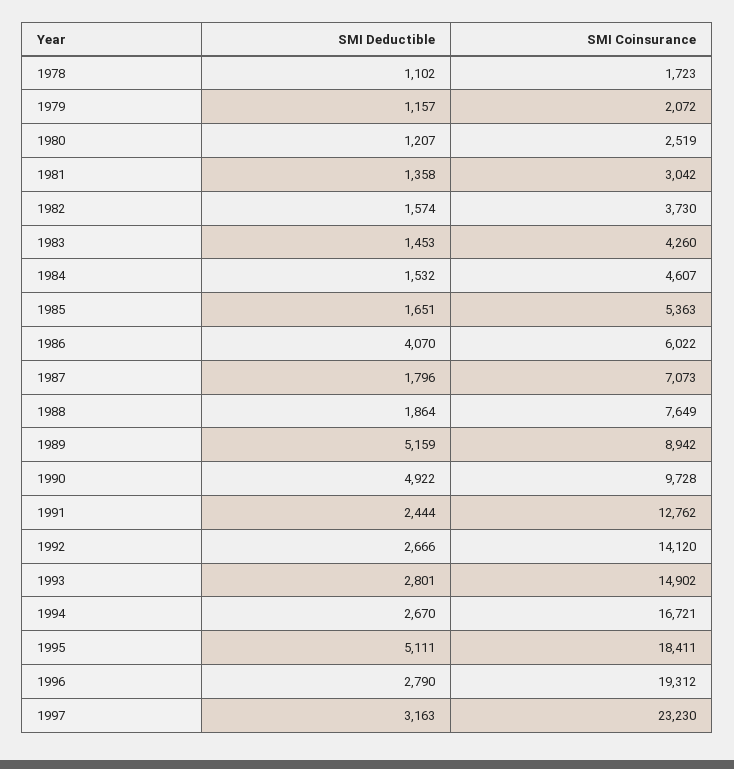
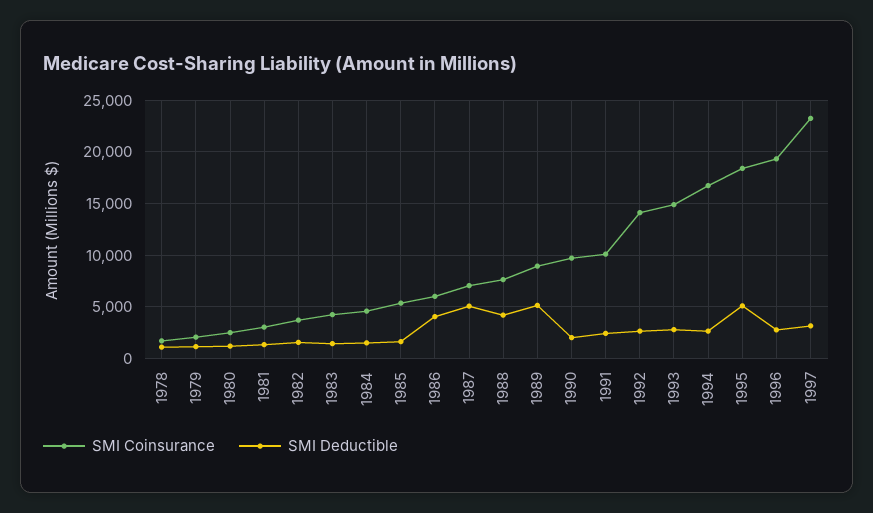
SMI Deductible, 1987: 1796 -> 5000
SMI Deductible, 1988: 1864 -> 4000
SMI Deductible, 1990: 4922 -> 2000
SMI Coinsurance, 1991: 12762 -> 10000

